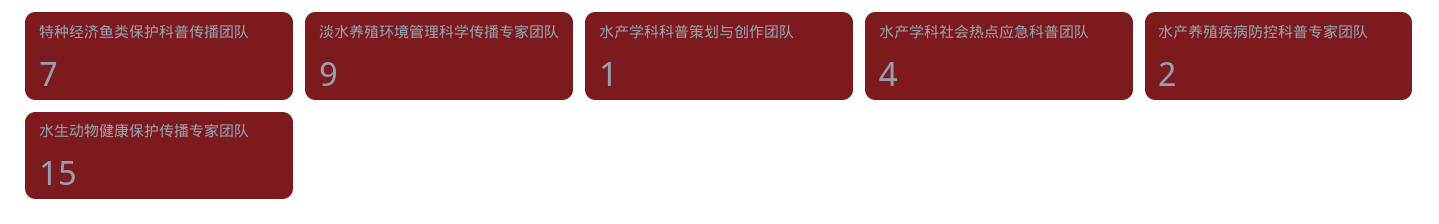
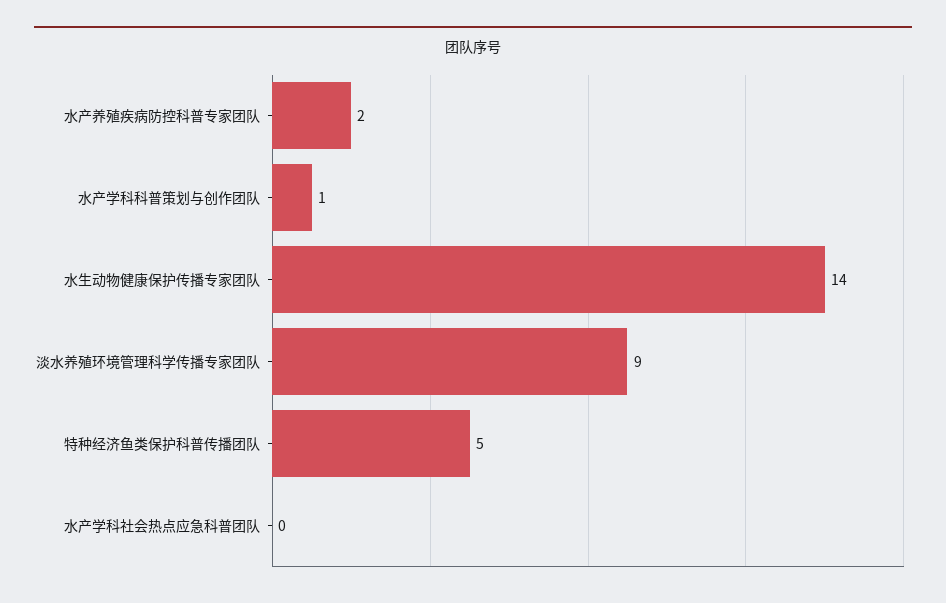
特种经济鱼类保护科普传播团队: 7 -> 5
水产学科社会热点应急科普团队: 4 -> 0
水生动物健康保护传播专家团队: 15 -> 14

